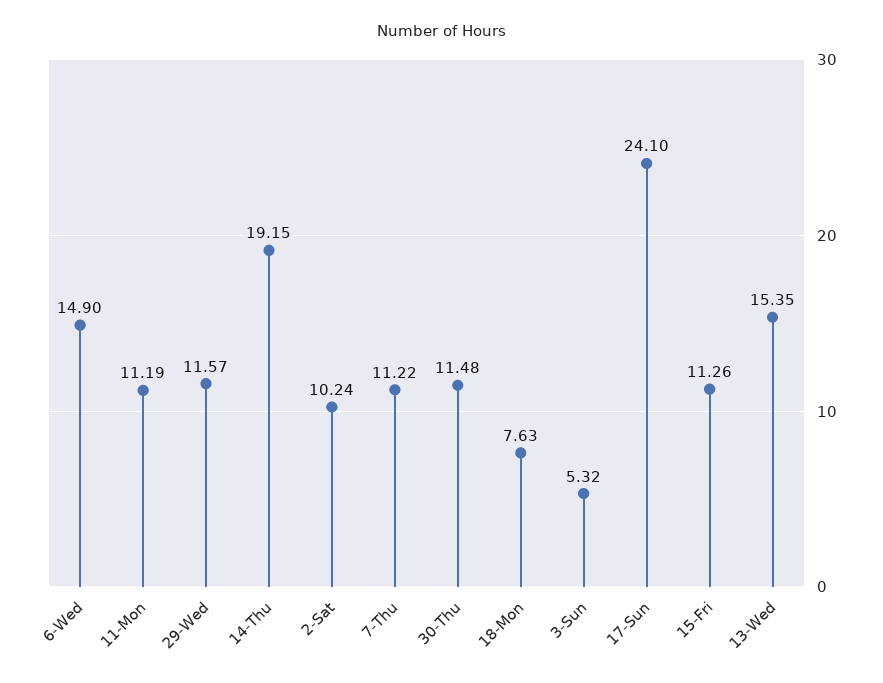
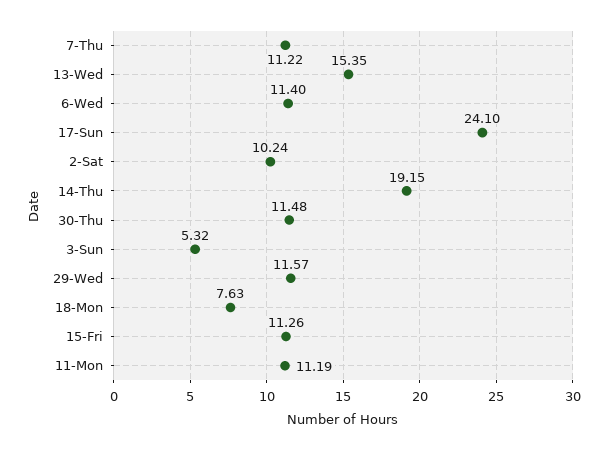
6-Wed: 14.9 -> 11.4

